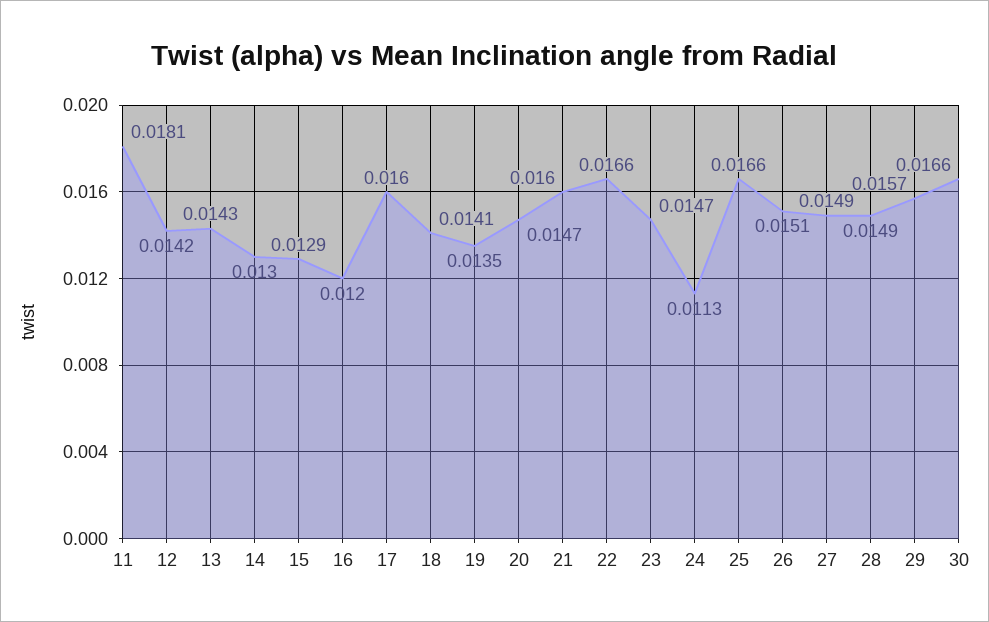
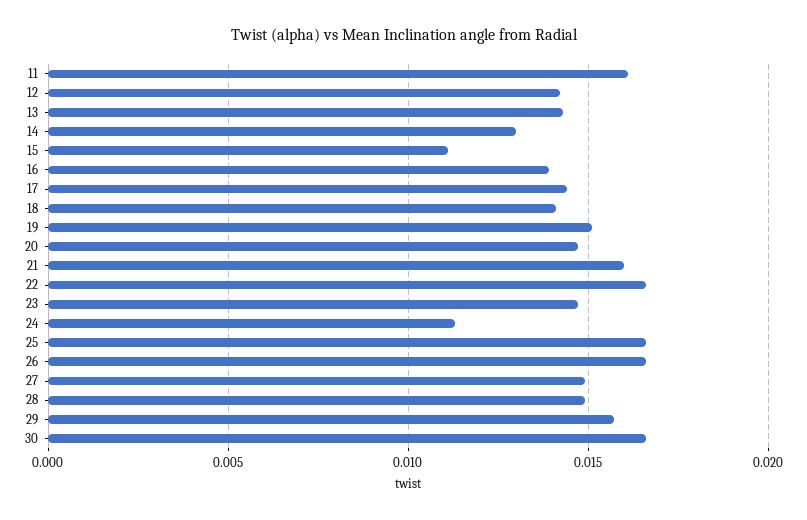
11: 0.0181 -> 0.016
15: 0.0129 -> 0.011
16: 0.012 -> 0.014
17: 0.016 -> 0.0145
19: 0.0135 -> 0.015
26: 0.0151 -> 0.0165

